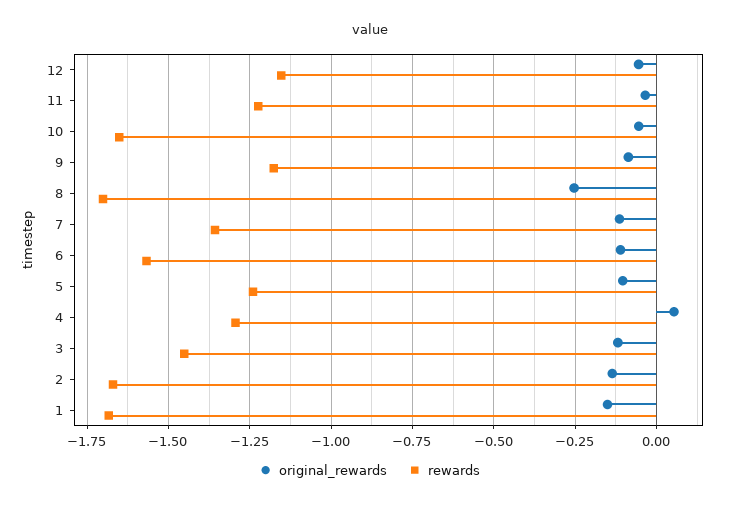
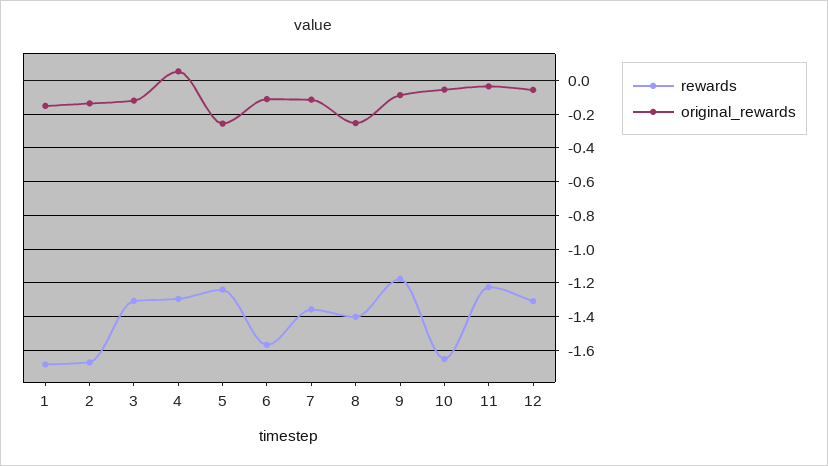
rewards, 12: -1.15 -> -1.3
rewards, 8: -1.7 -> -1.4
original_rewards, 5: -0.1 -> -0.25
rewards, 3: -1.45 -> -1.3

